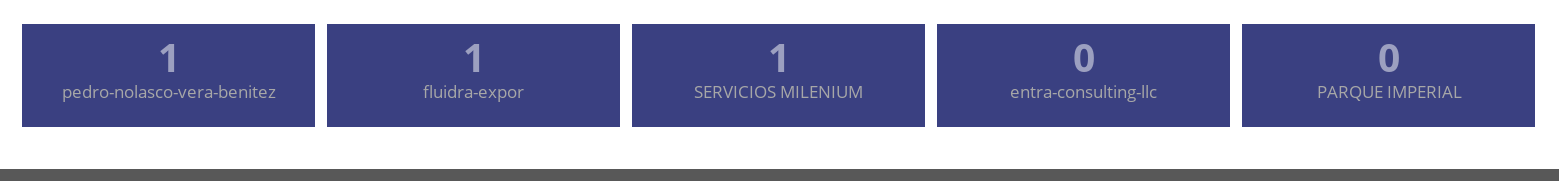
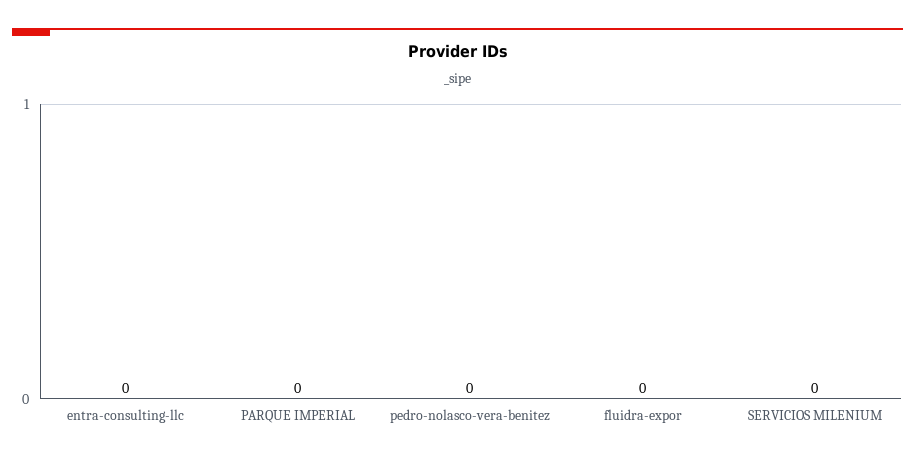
pedro-nolasco-vera-benitez: 1 -> 0
fluidra-expor: 1 -> 0
SERVICIOS MILENIUM: 1 -> 0

